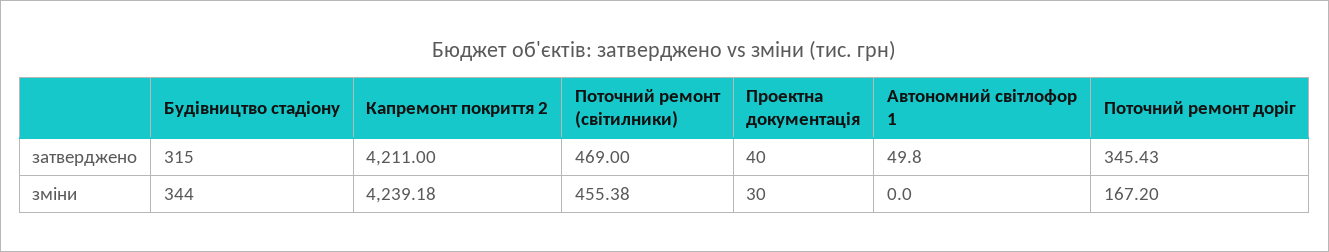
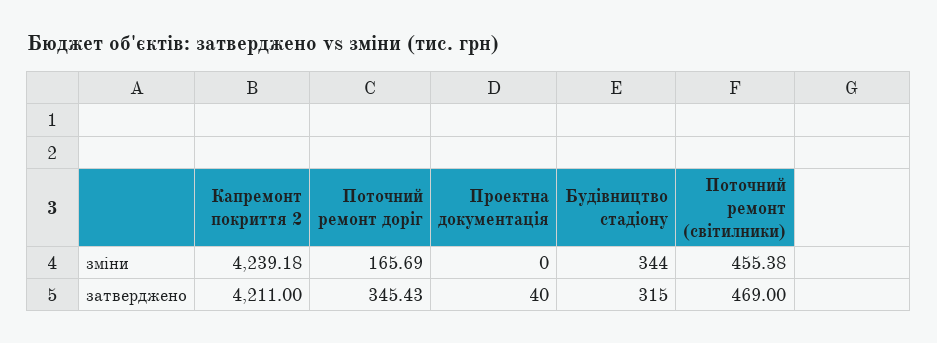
Автономний світлофор 1, затверджено: 49.8 -> none
Проектна документація, зміни: 30 -> 0
Автономний світлофор 1, зміни: 0 -> none
Поточний ремонт доріг, зміни: 167.2 -> 165.69

